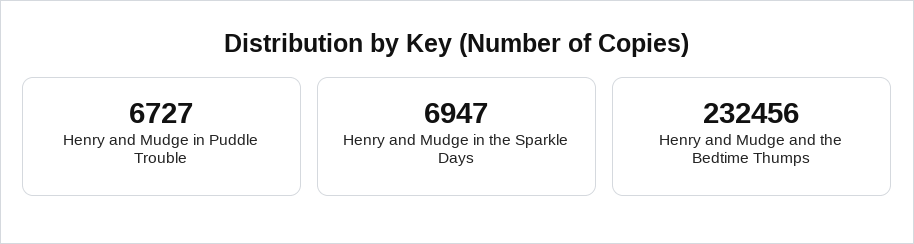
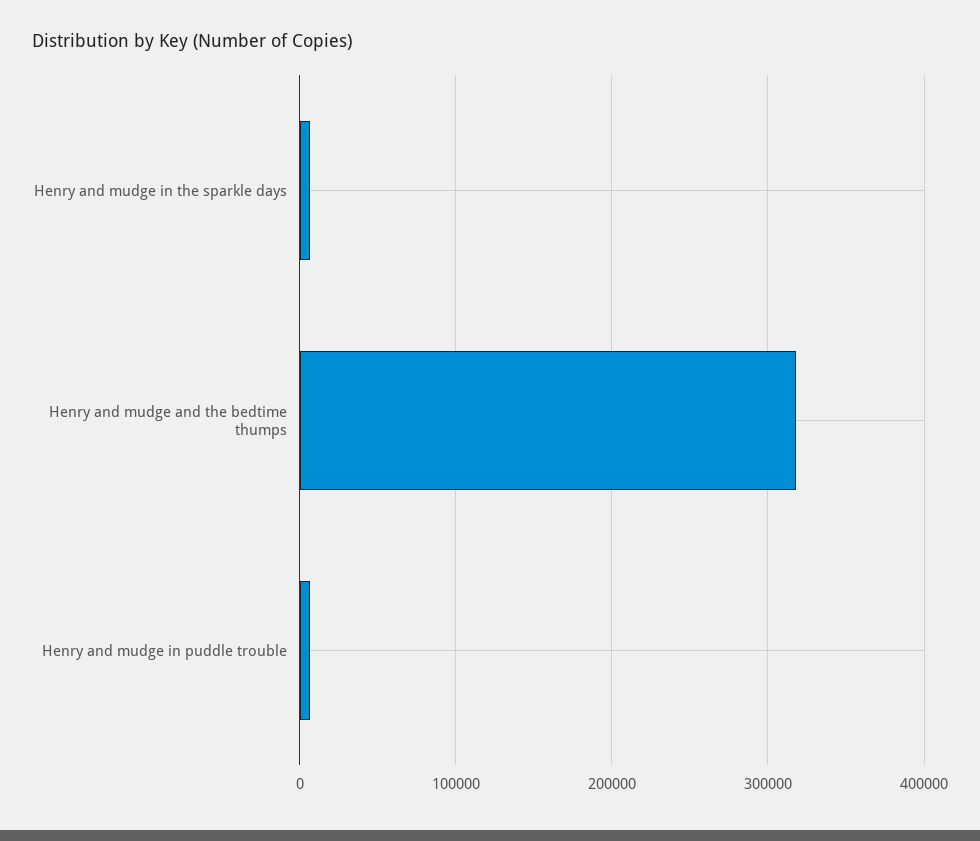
Henry and Mudge and the Bedtime Thumps: 232456 -> 320000

